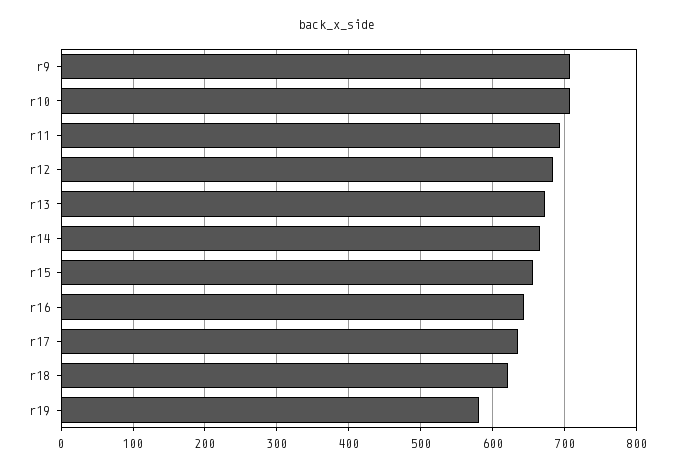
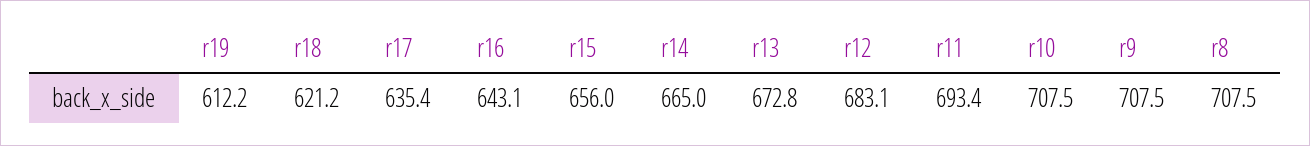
r19: 580 -> 612.2
r8: none -> 707.5

